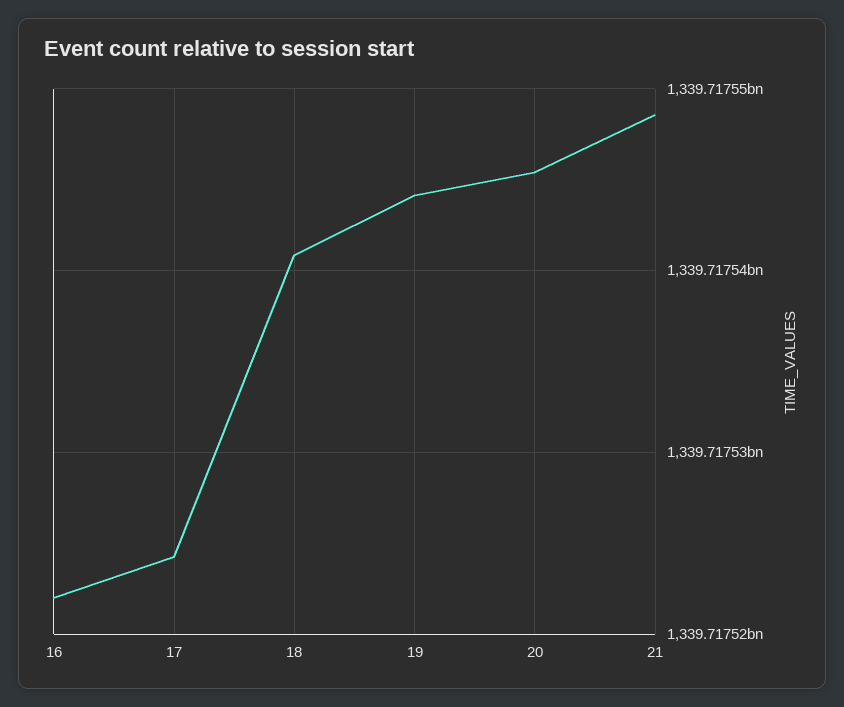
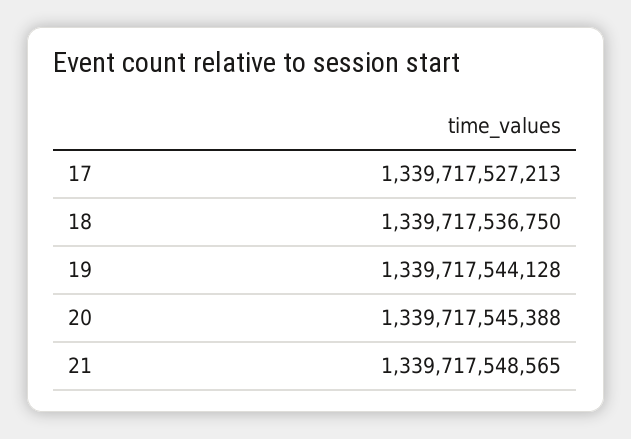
16: 1339717522000 -> none
17: 1339717524000 -> 1339717527213
18: 1339717541000 -> 1339717536750

